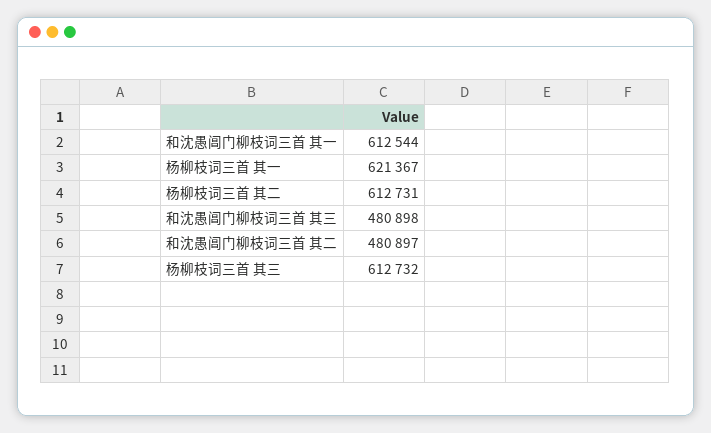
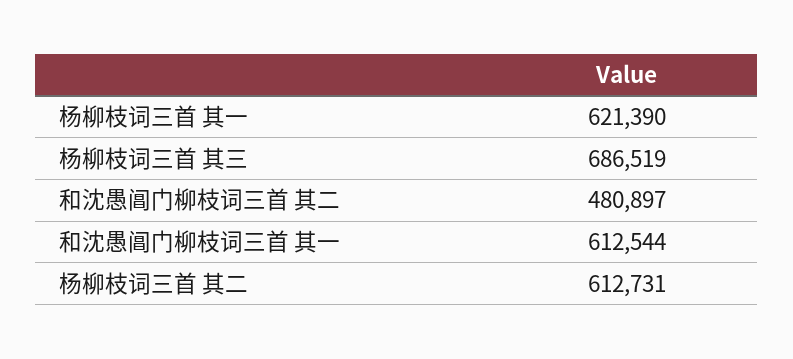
杨柳枝词三首 其一: 621367 -> 621390
和沈愚阊门柳枝词三首 其三: 480898 -> none
杨柳枝词三首 其三: 612732 -> 686519

